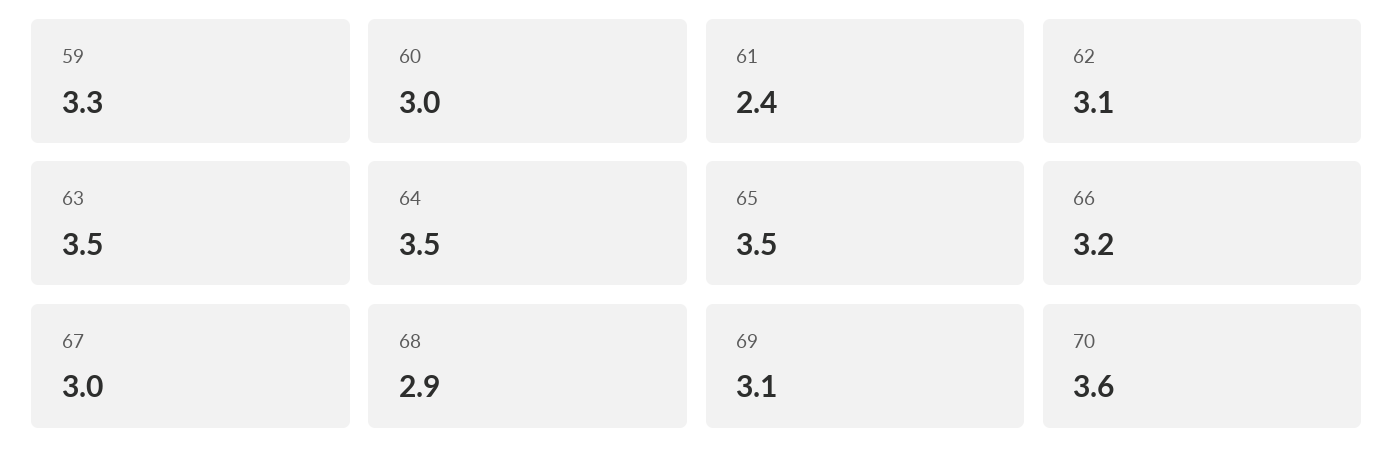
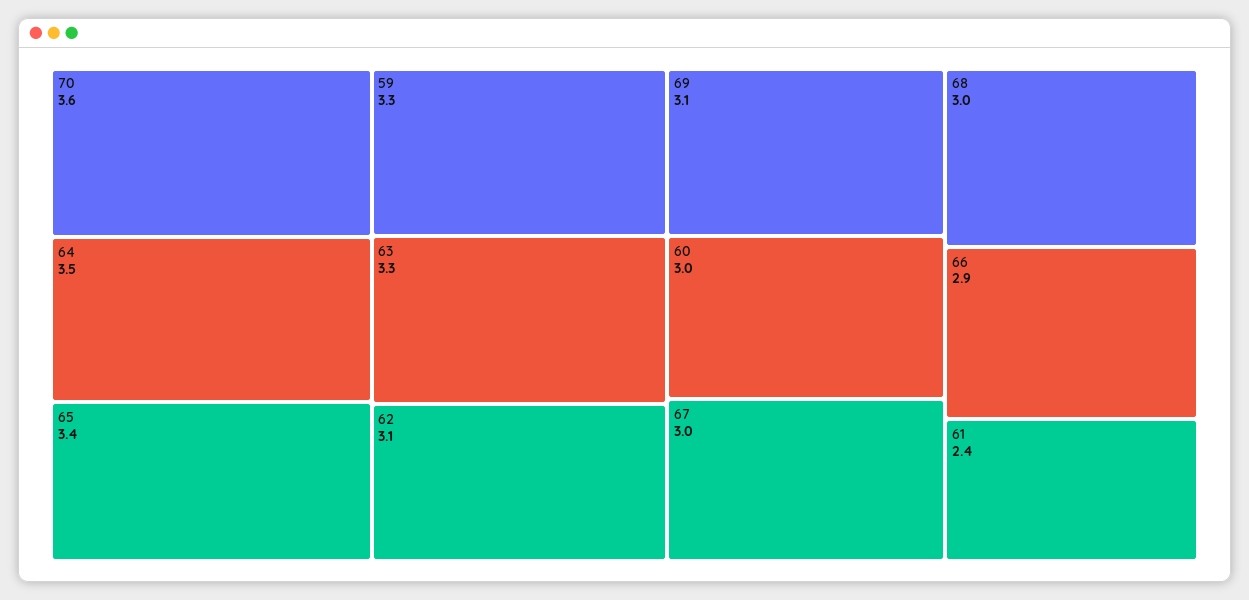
63: 3.5 -> 3.3
65: 3.5 -> 3.4
66: 3.2 -> 2.9
68: 2.9 -> 3

